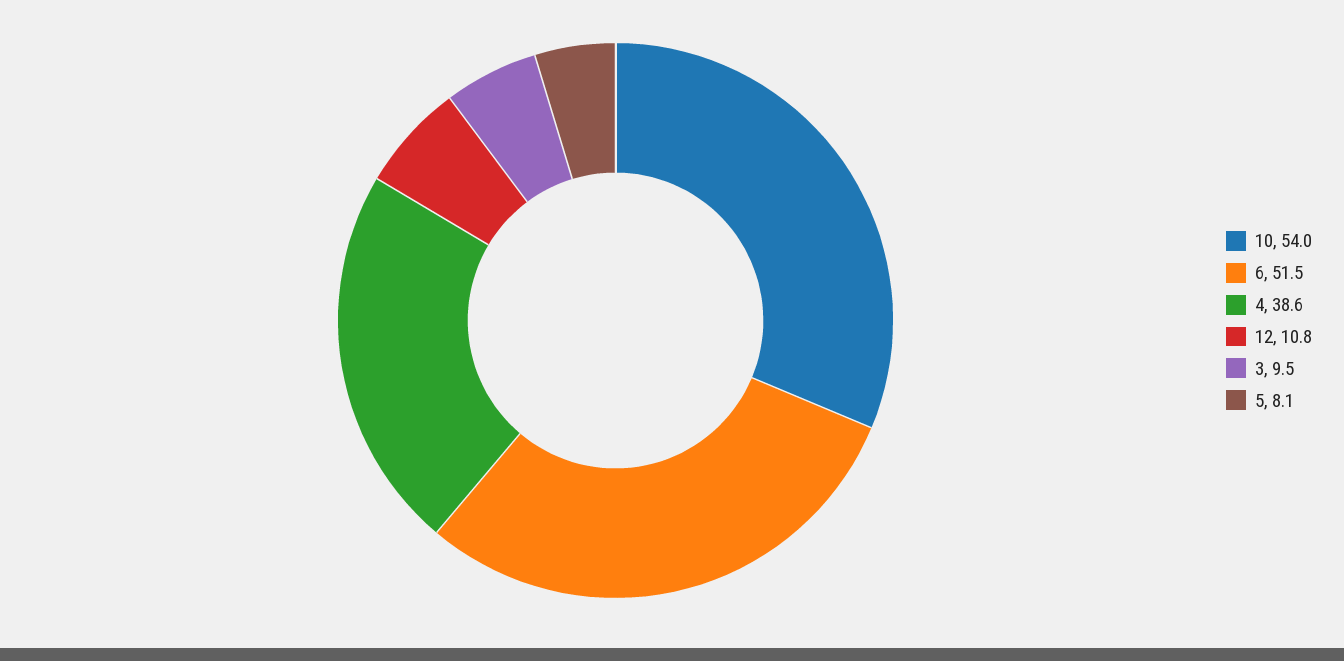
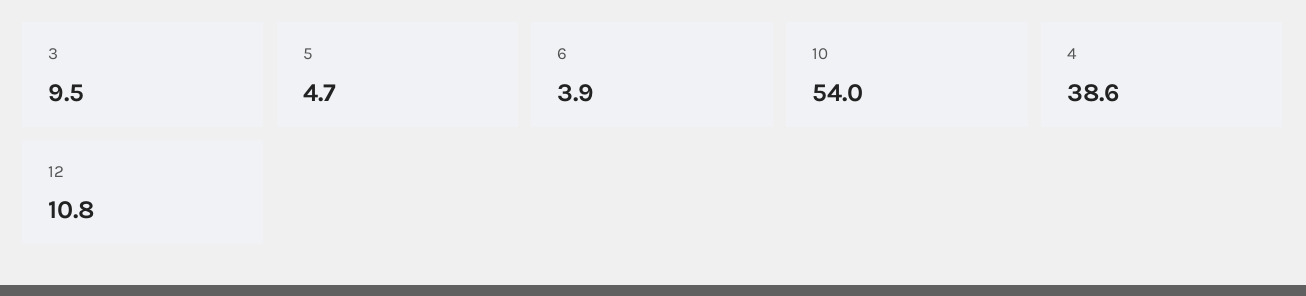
6: 51.5 -> 3.9
5: 8.1 -> 4.7

